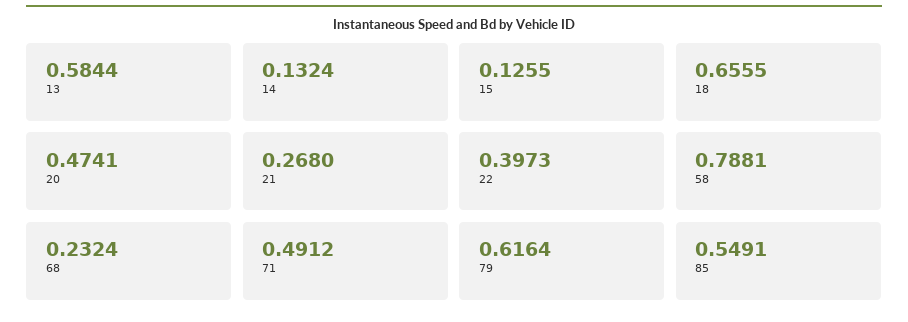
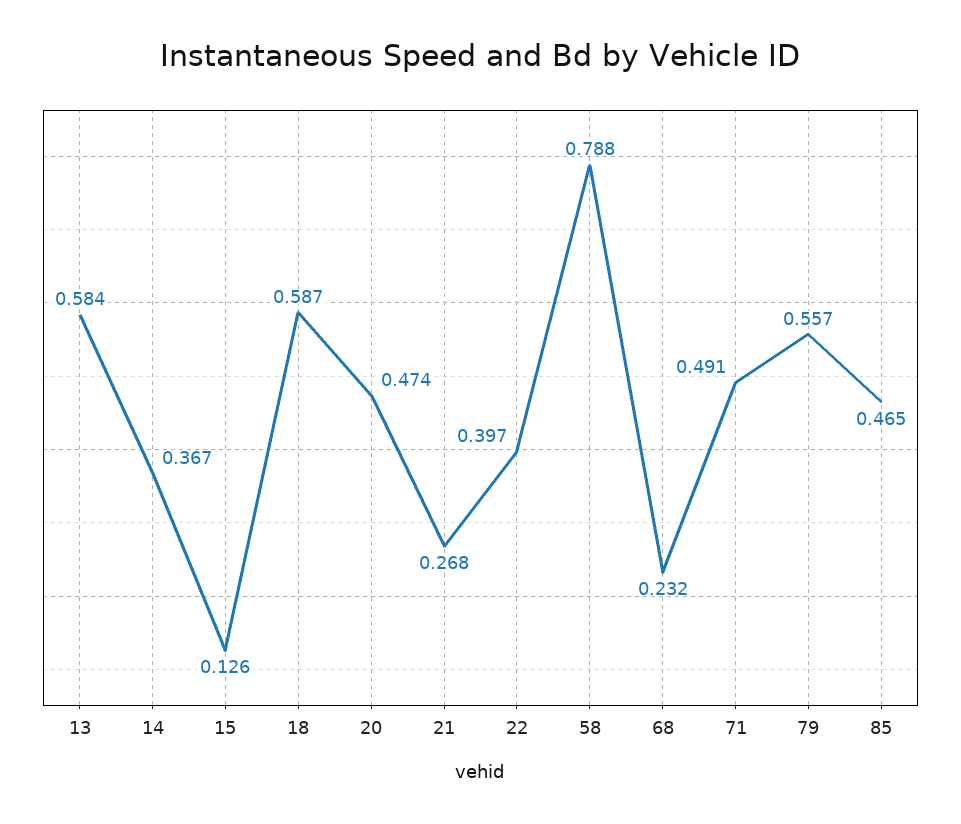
14: 0.1324 -> 0.367
18: 0.6555 -> 0.587
79: 0.6164 -> 0.557
85: 0.5491 -> 0.465

